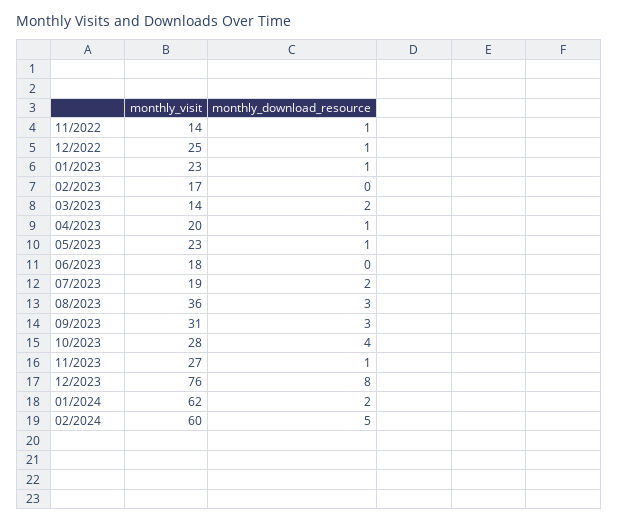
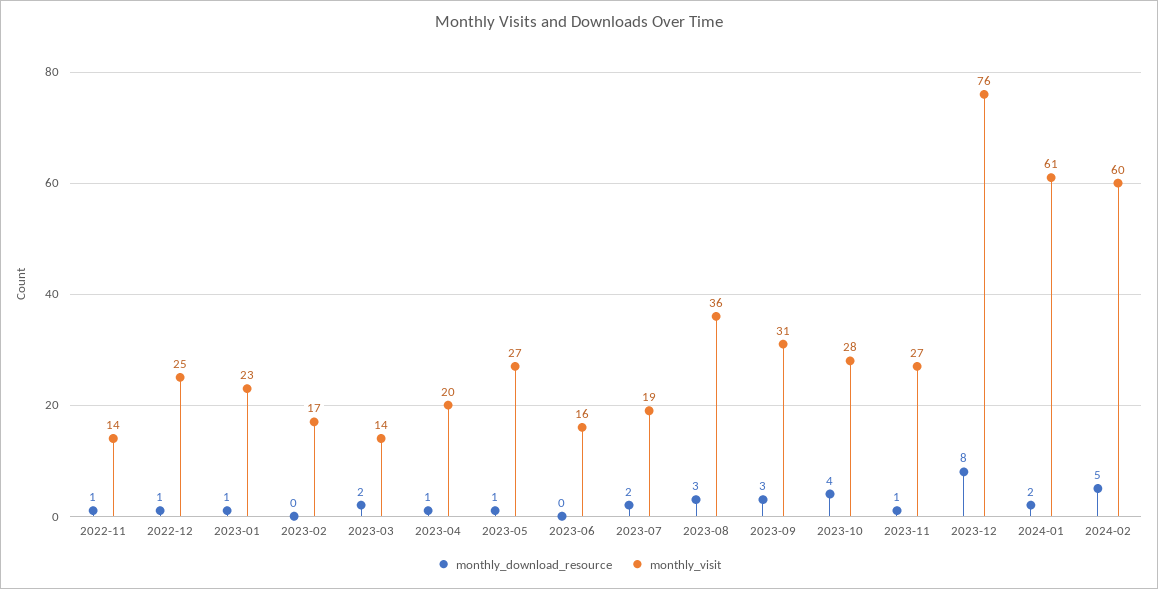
monthly_visit, 05/2023: 23 -> 27
monthly_visit, 06/2023: 18 -> 16
monthly_visit, 01/2024: 62 -> 61

